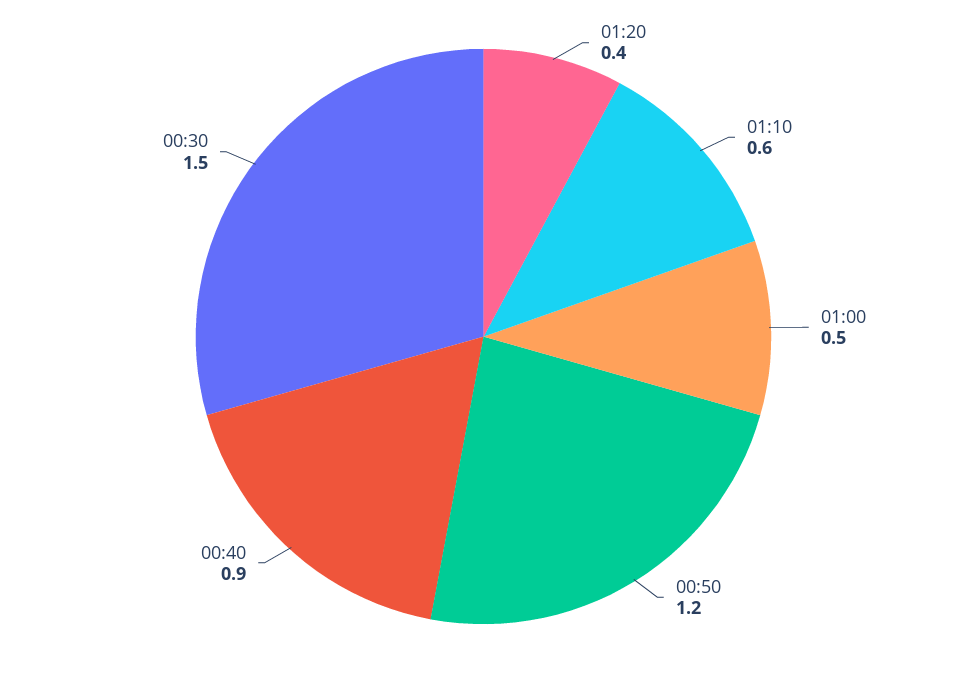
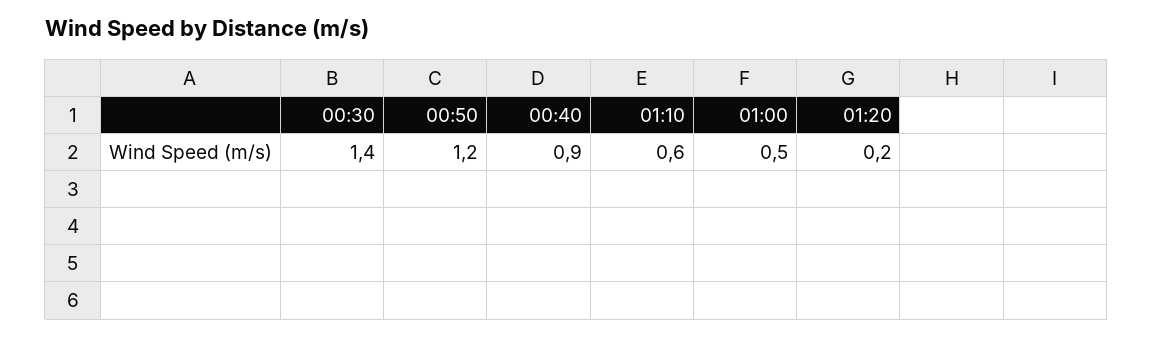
01:20: 0.4 -> 0.2
00:30: 1.5 -> 1.4

